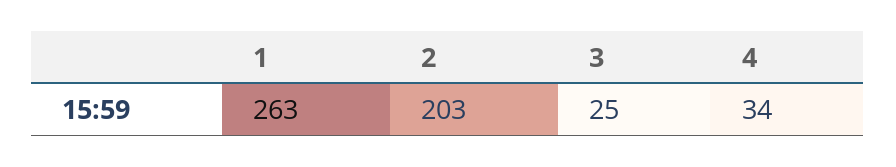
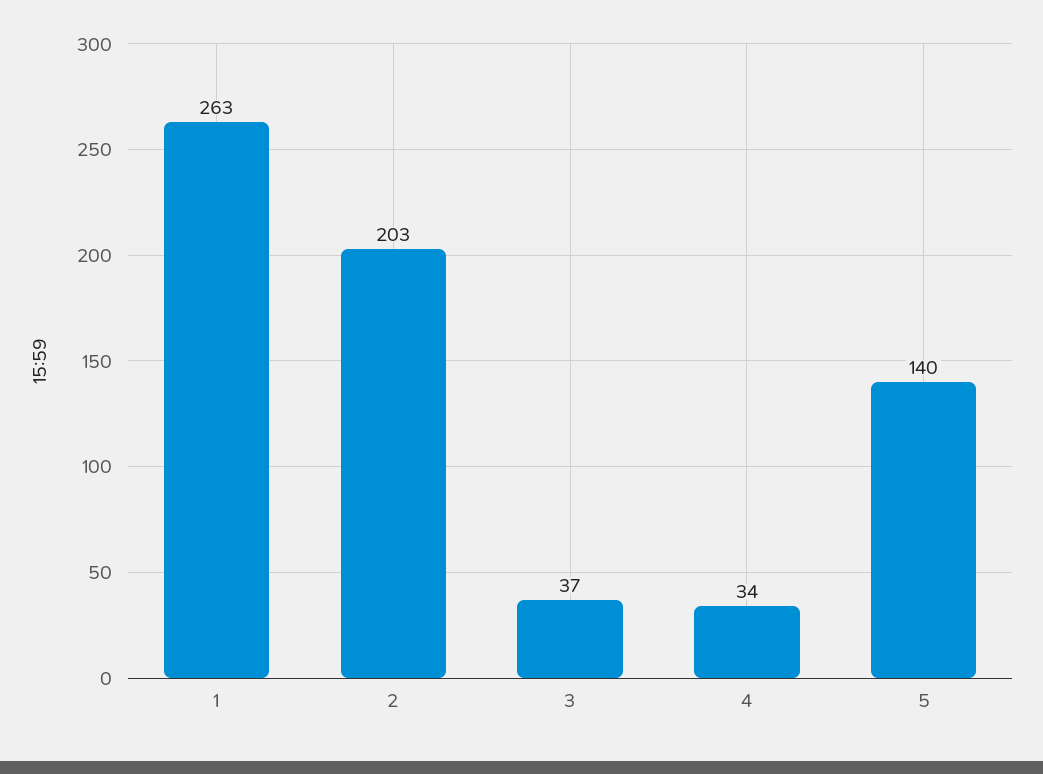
3: 25 -> 37
5: none -> 140

